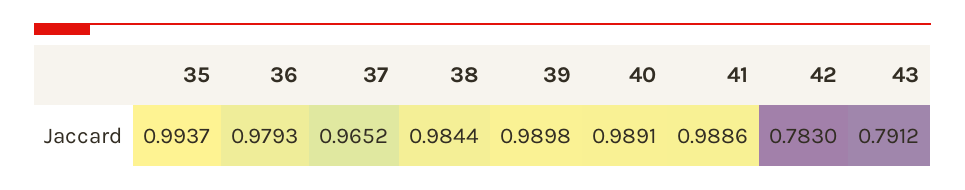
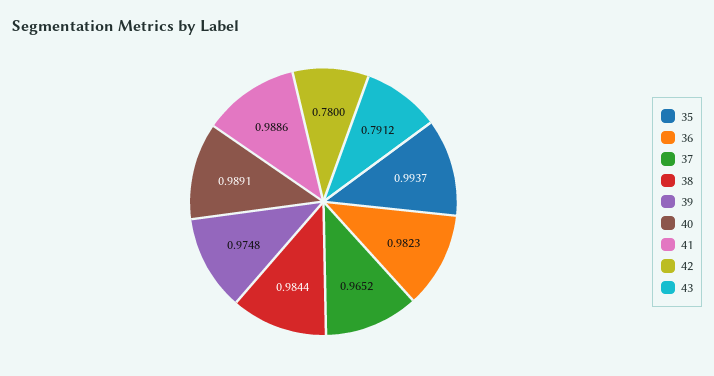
36: 0.9793 -> 0.9823
39: 0.9898 -> 0.9748
42: 0.783 -> 0.78

